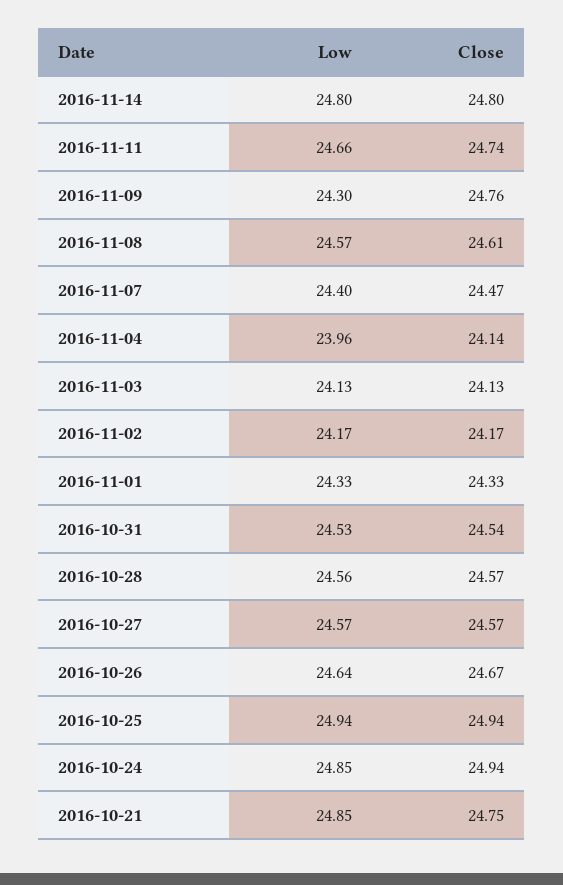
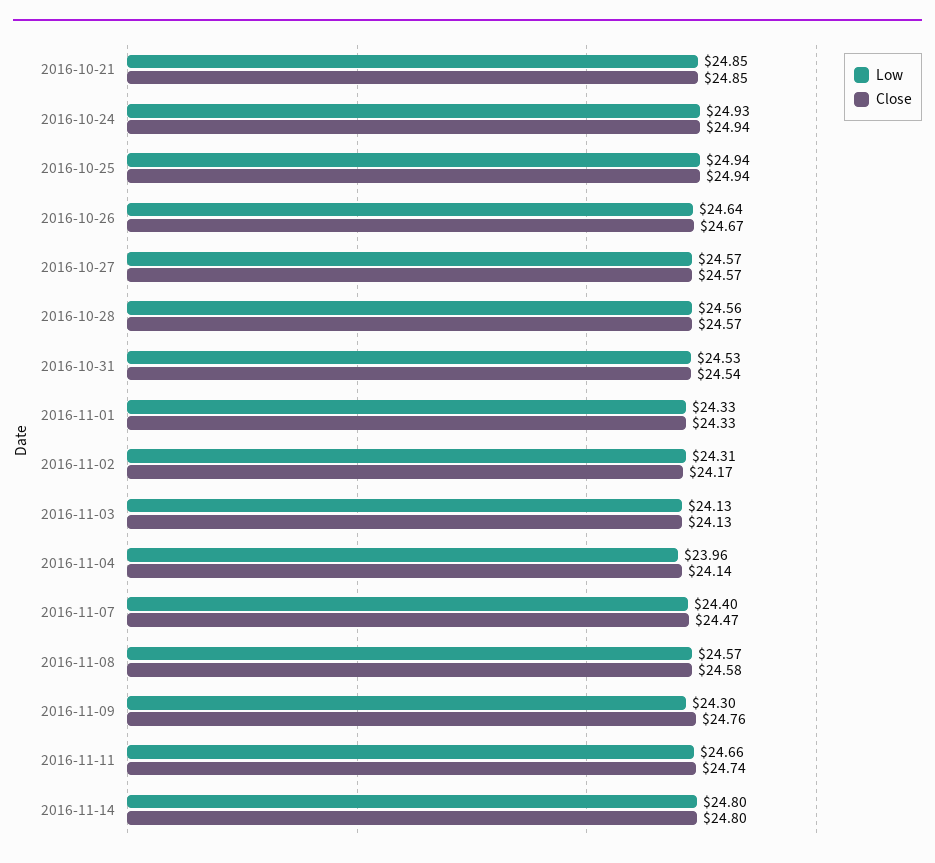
Close, 2016-11-08: 24.61 -> 24.58
Low, 2016-11-02: 24.17 -> 24.31
Low, 2016-10-24: 24.85 -> 24.93
Close, 2016-10-21: 24.75 -> 24.85

